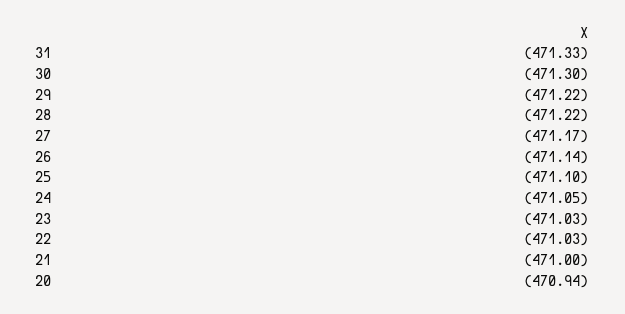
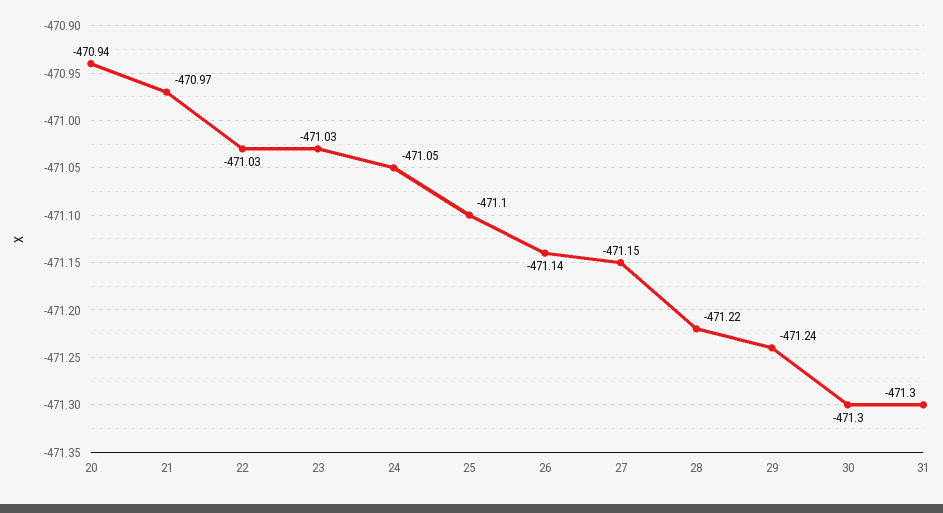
31: -471.33 -> -471.3
29: -471.22 -> -471.24
27: -471.17 -> -471.15
21: -471 -> -470.97

